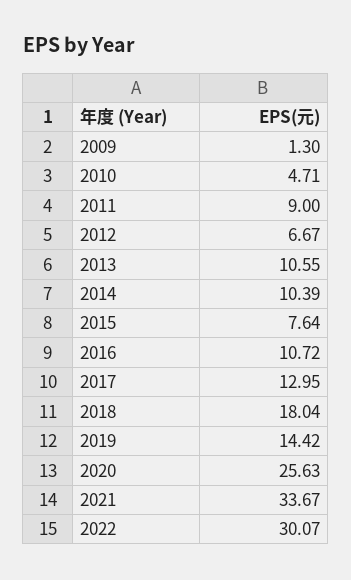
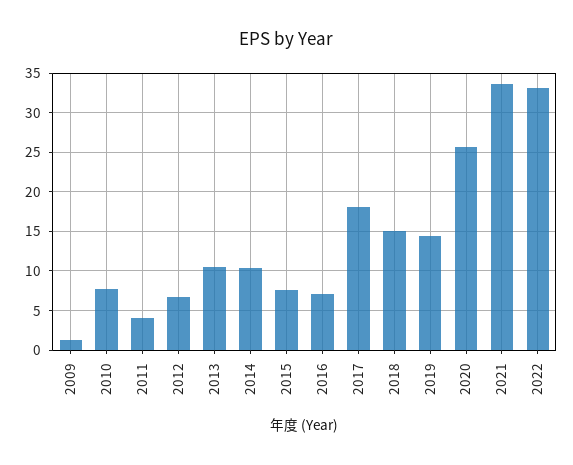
2010: 4.71 -> 8
2011: 9 -> 4
2016: 10.72 -> 7
2017: 12.95 -> 18
2018: 18.04 -> 15
2022: 30.07 -> 33

